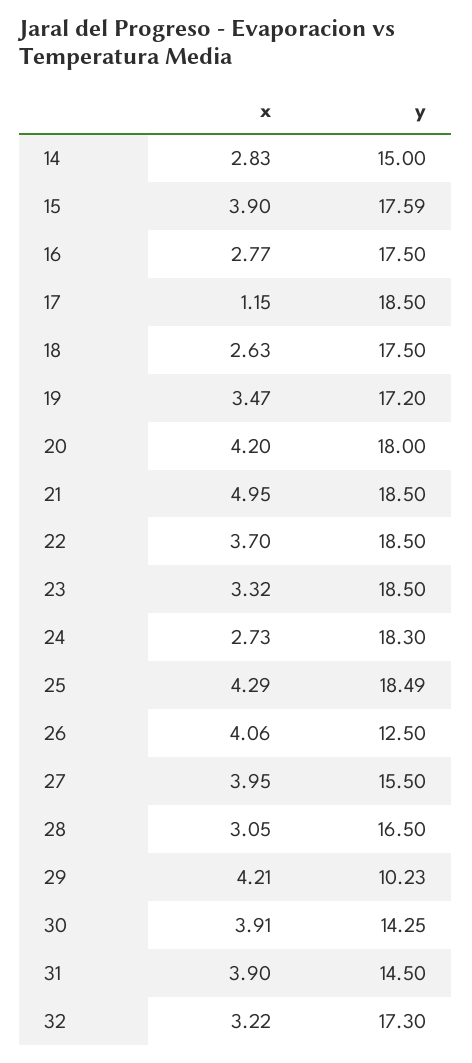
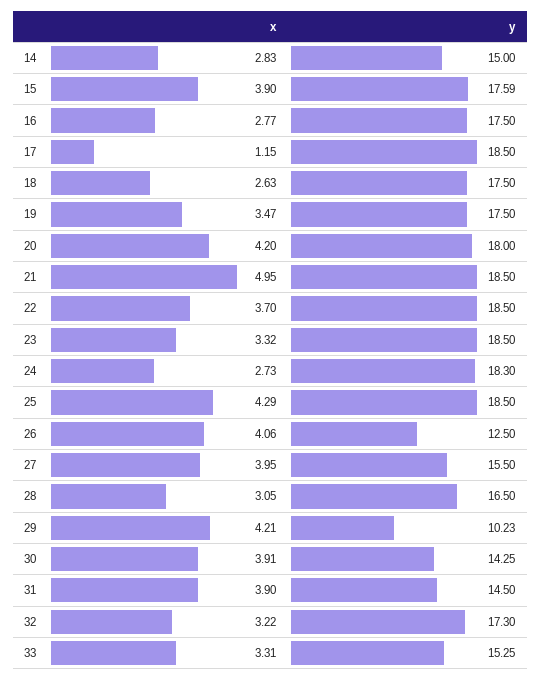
y, 19: 17.2 -> 17.5
y, 25: 18.49 -> 18.5
x, 33: none -> 3.31
y, 33: none -> 15.25

